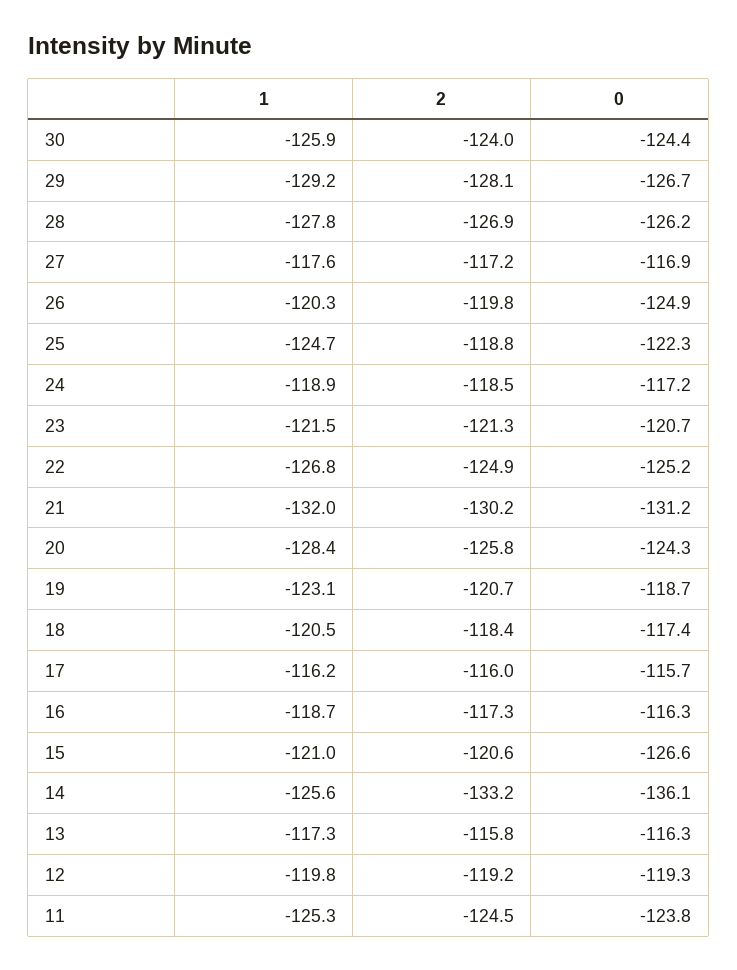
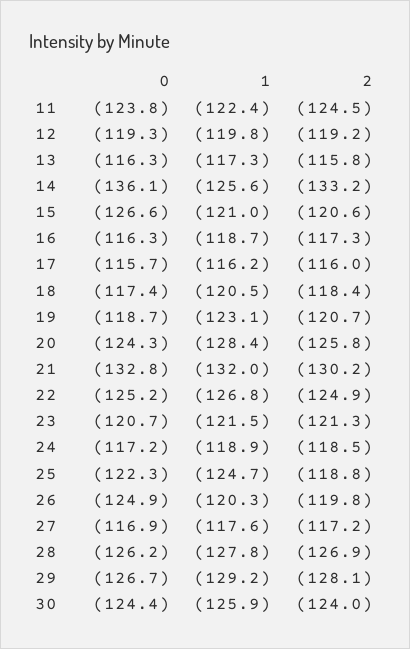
0, 21: -131.2 -> -132.8
1, 11: -125.3 -> -122.4

